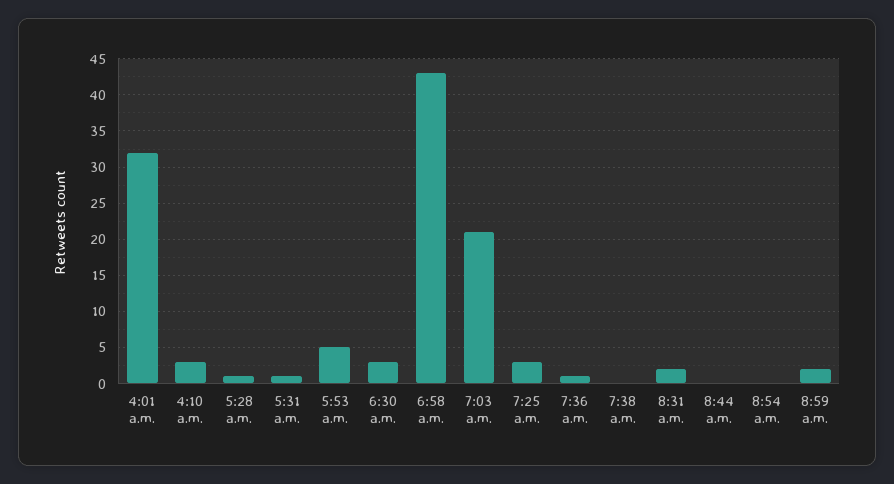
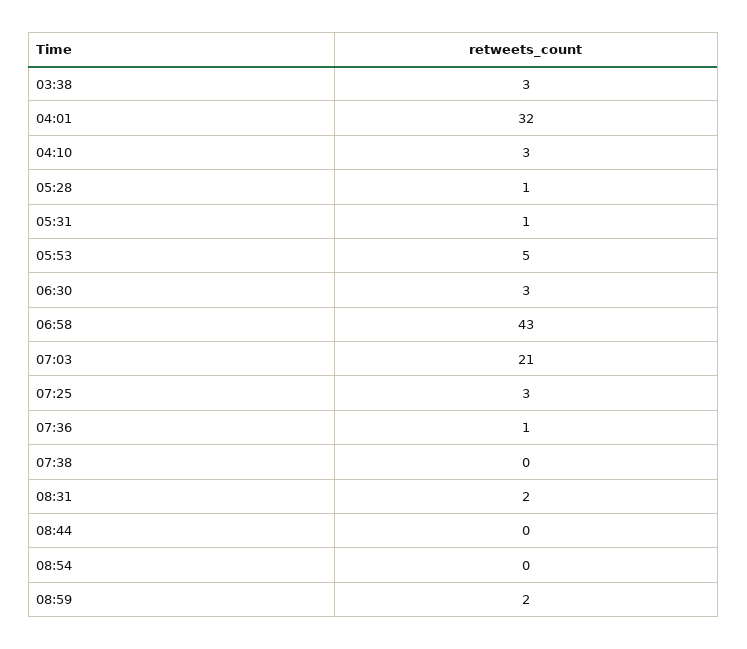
03:38: none -> 3

